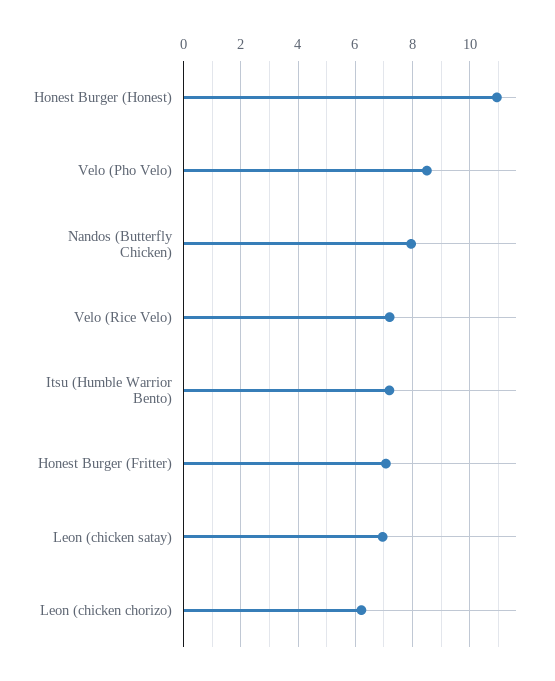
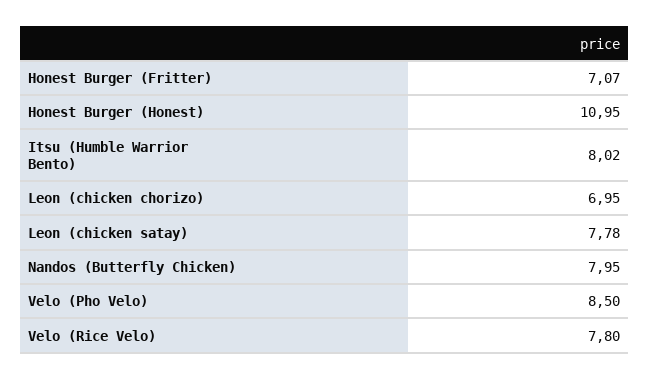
Velo (Rice Velo): 7.25 -> 7.8
Itsu (Humble Warrior Bento): 7.25 -> 8.02
Leon (chicken satay): 7 -> 7.78
Leon (chicken chorizo): 6.25 -> 6.95

